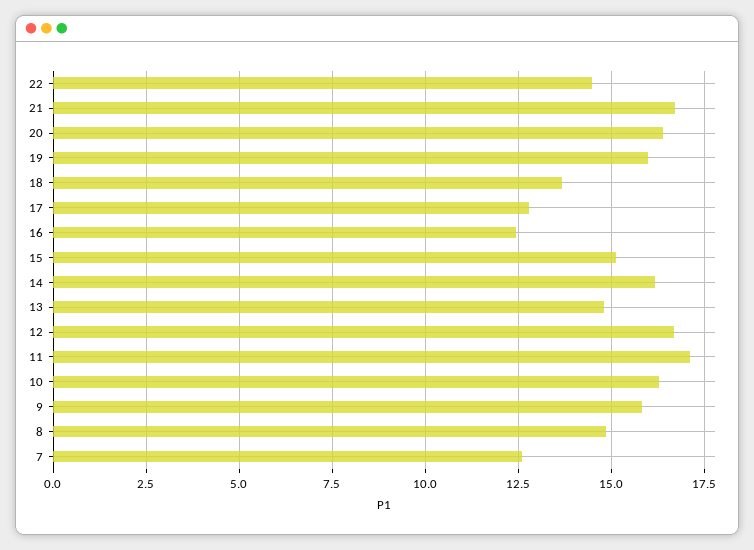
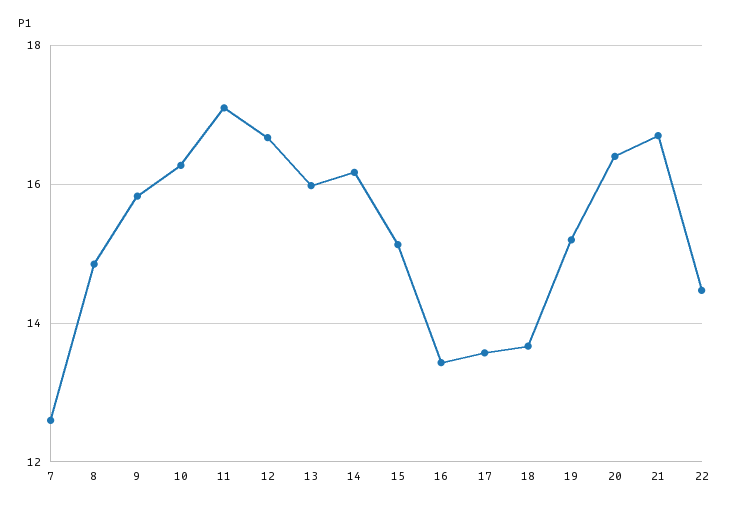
19: 16 -> 15.2
17: 12.75 -> 13.6
16: 12.5 -> 13.4
13: 14.75 -> 16

